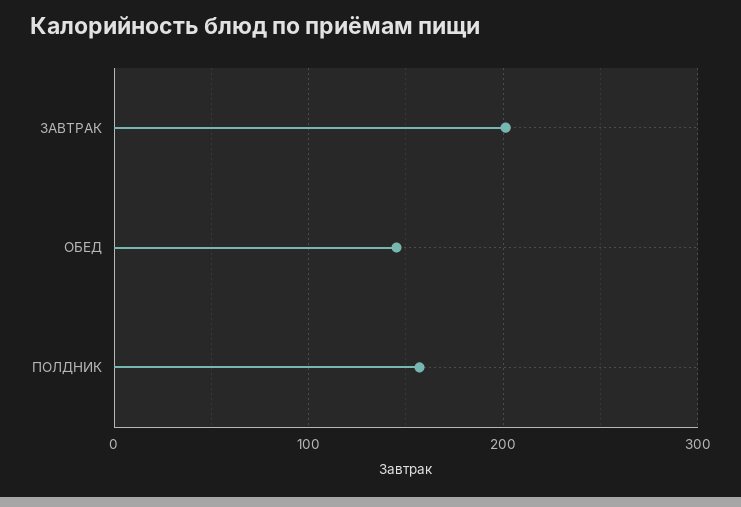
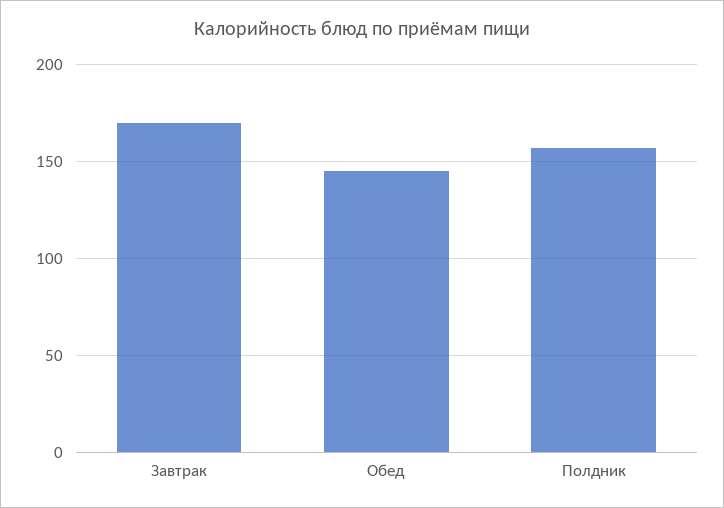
ЗАВТРАК: 200 -> 170

